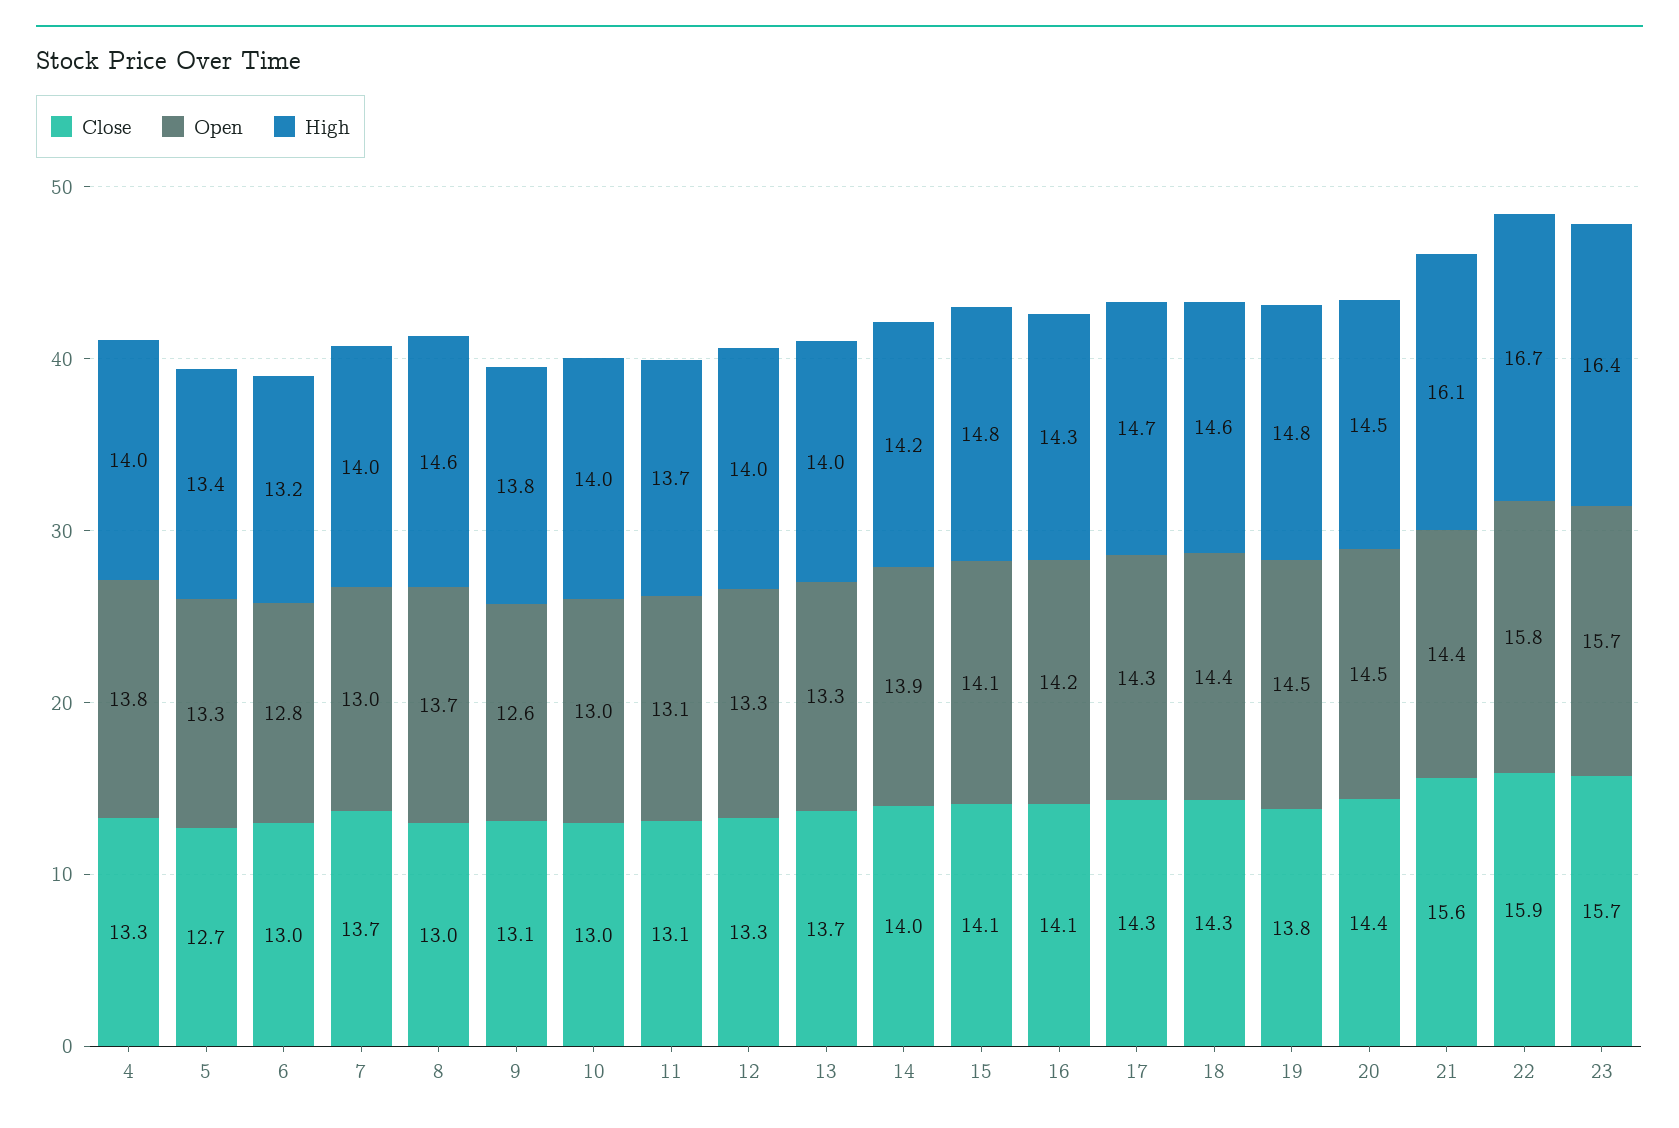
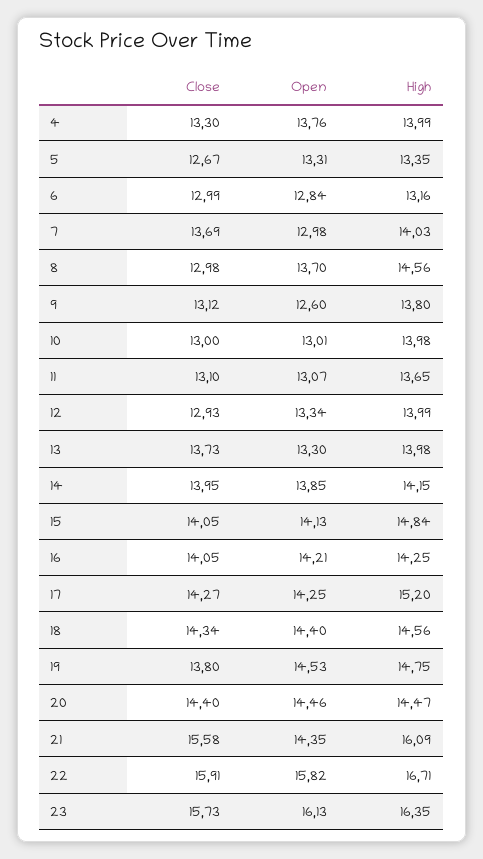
Close, 12: 13.3 -> 12.93
High, 17: 14.7 -> 15.2
Open, 23: 15.7 -> 16.13

